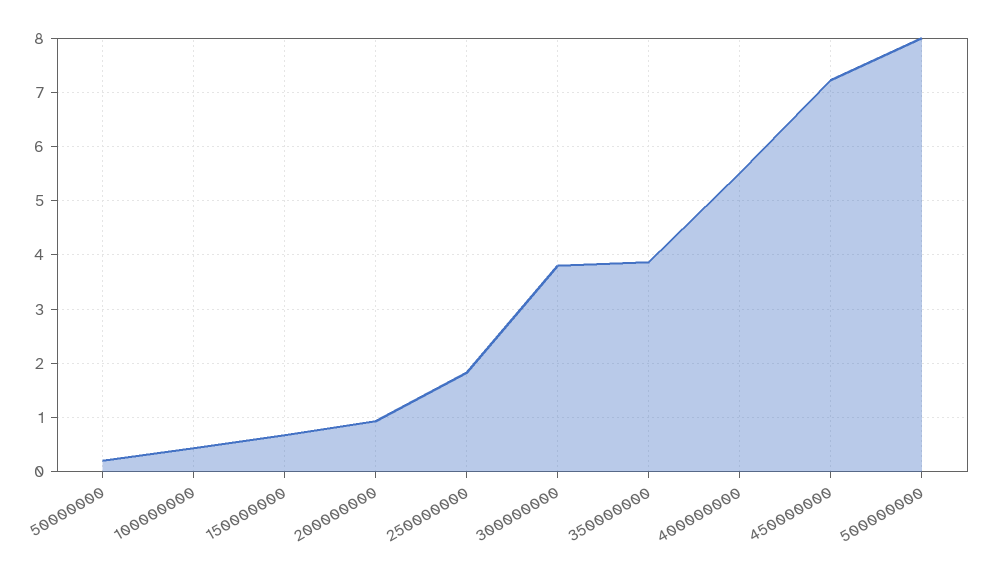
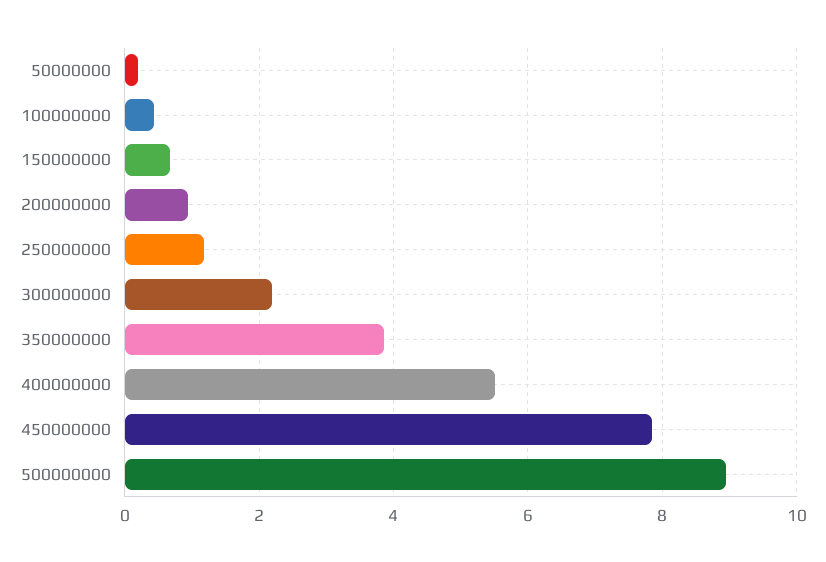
250000000: 1.8 -> 1.2
300000000: 3.8 -> 2.2
450000000: 7.2 -> 7.8
500000000: 8 -> 9

